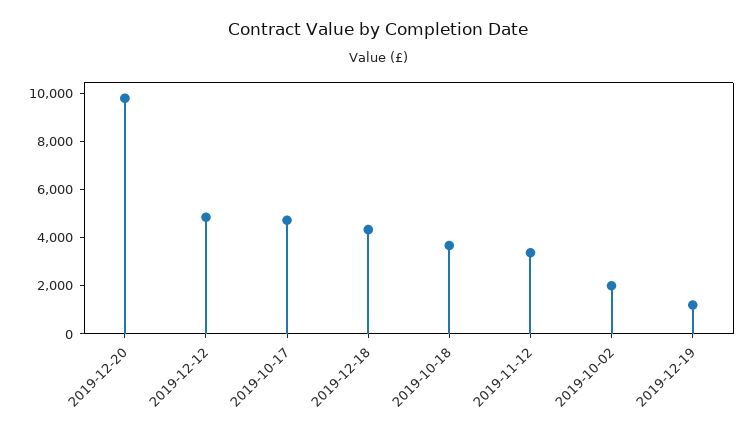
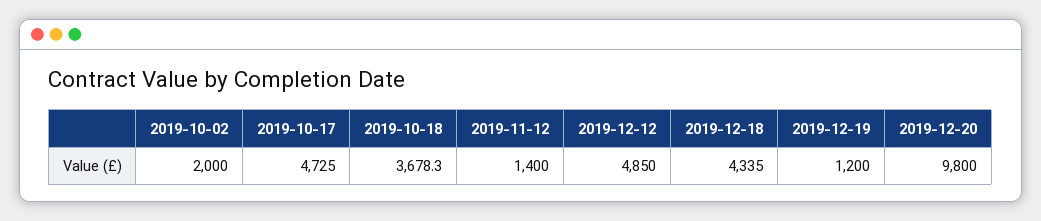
2019-11-12: 3500 -> 1400

